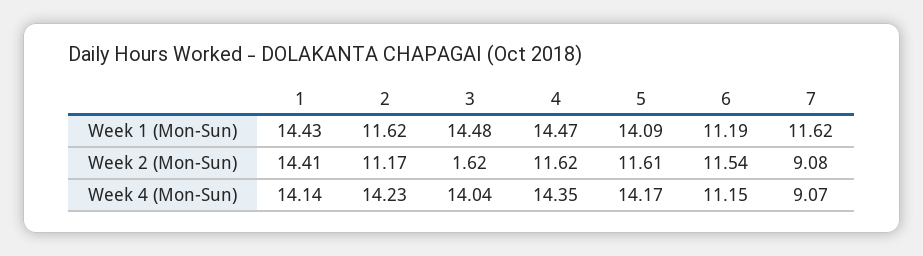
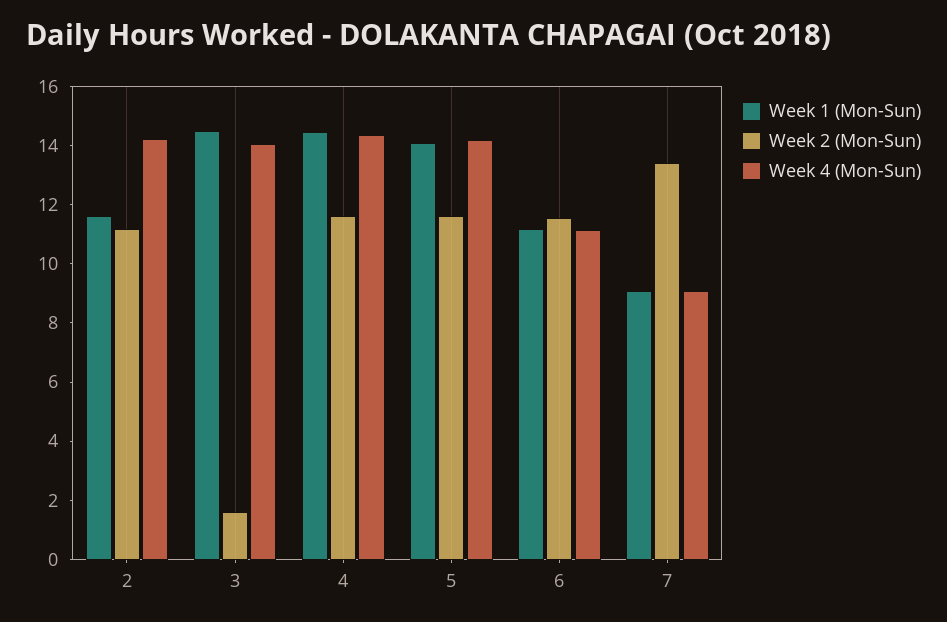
Week 1 (Mon-Sun), 1: 14.43 -> none
Week 1 (Mon-Sun), 7: 11.62 -> 9
Week 2 (Mon-Sun), 1: 14.41 -> none
Week 2 (Mon-Sun), 7: 9.08 -> 13.5
Week 4 (Mon-Sun), 1: 14.14 -> none

